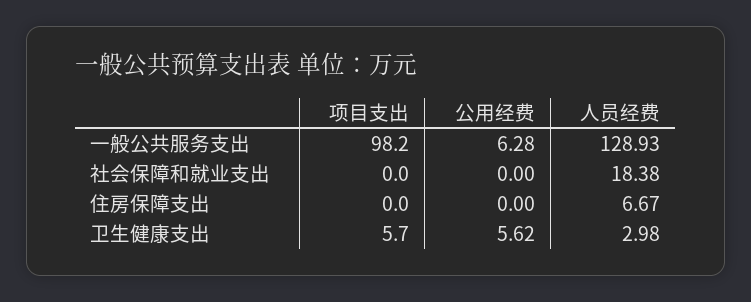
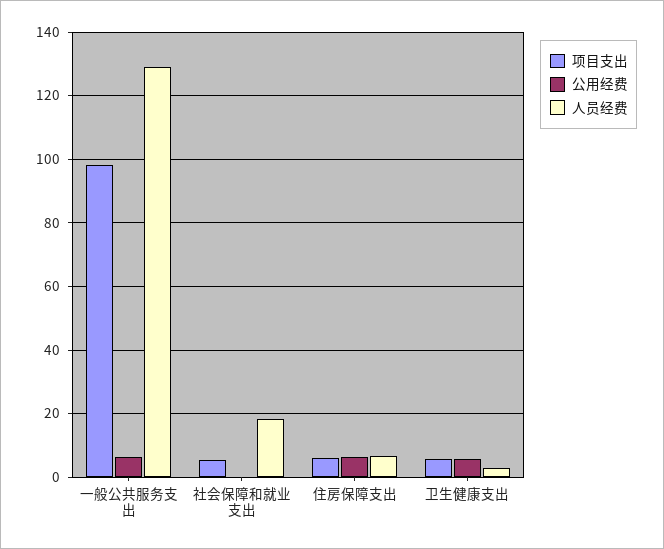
项目支出, 社会保障和就业支出: 0 -> 6
项目支出, 住房保障支出: 0 -> 6
公用经费, 住房保障支出: 0 -> 6

